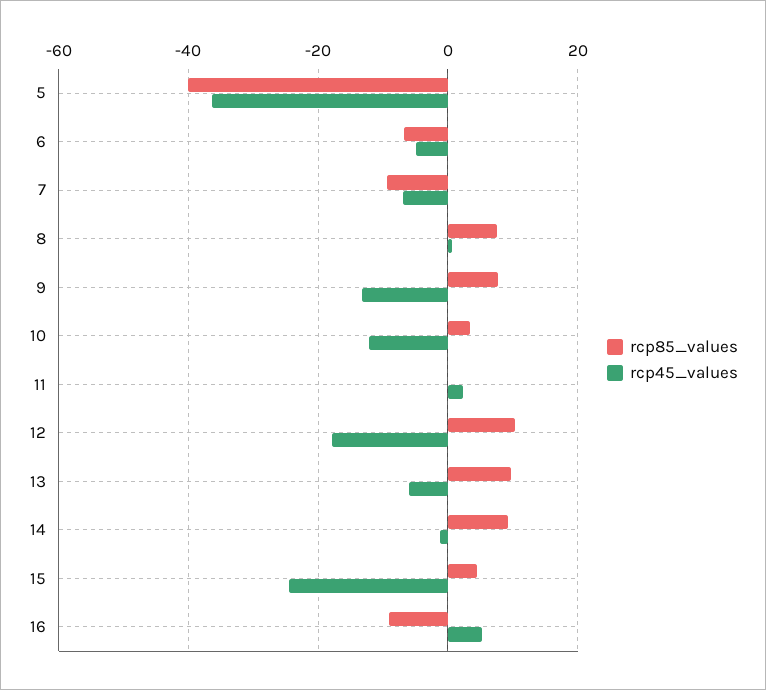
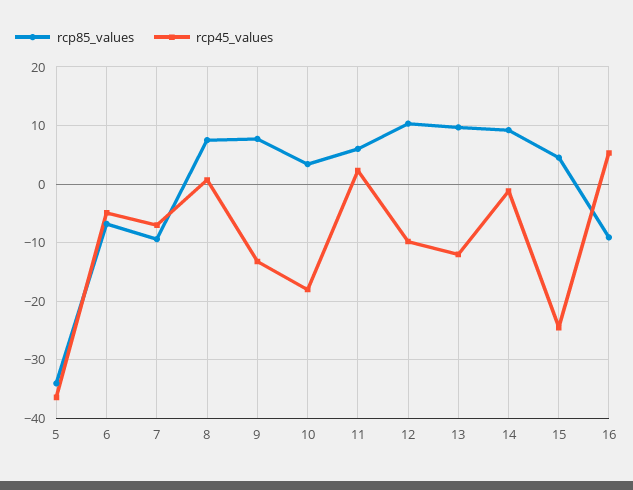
rcp85_values, 5: -40 -> -34
rcp45_values, 10: -12 -> -18
rcp85_values, 11: 0 -> 6
rcp45_values, 12: -18 -> -10
rcp45_values, 13: -6 -> -12

